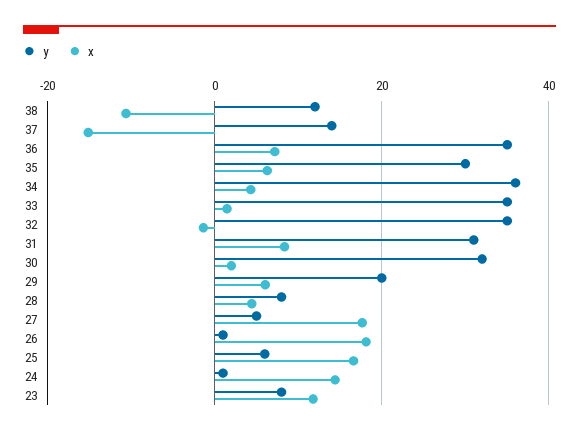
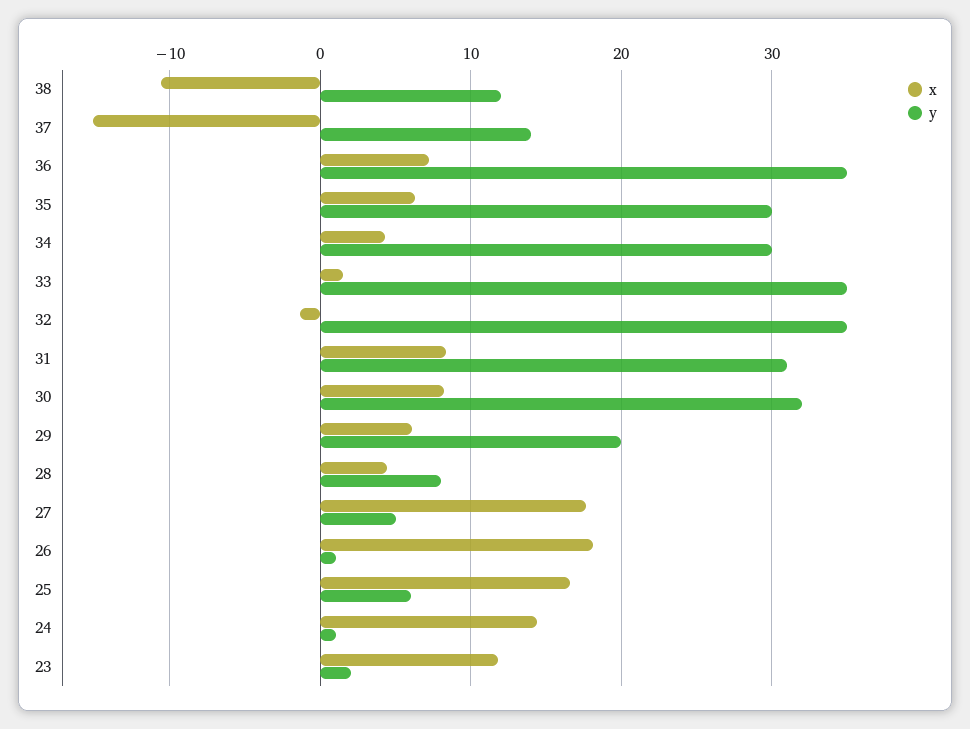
y, 34: 36 -> 30
x, 30: 2 -> 8
y, 23: 8 -> 2

